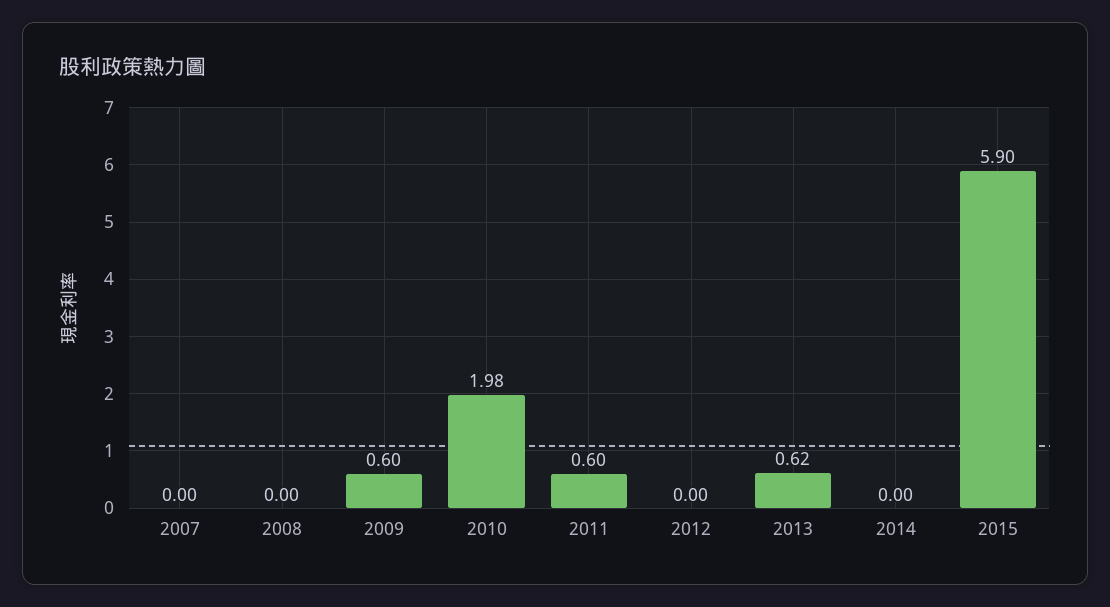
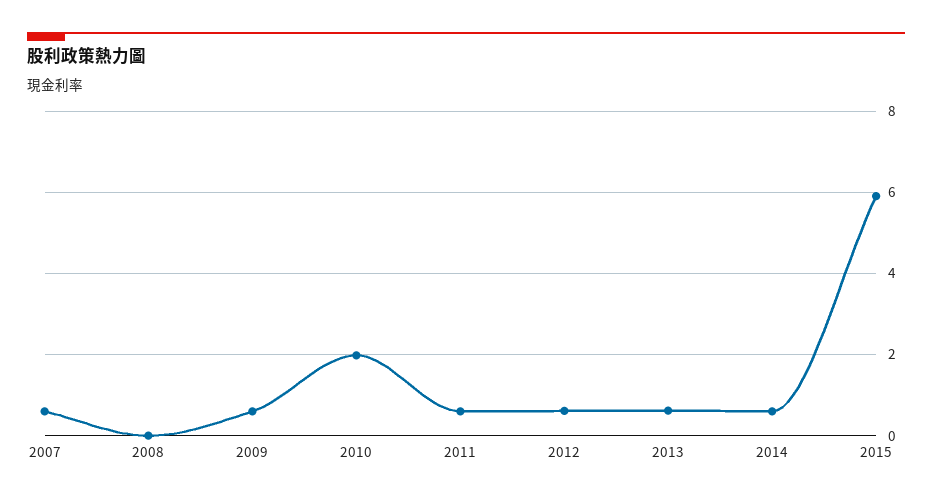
2007: 0 -> 0.6
2012: 0 -> 0.6
2014: 0 -> 0.6

